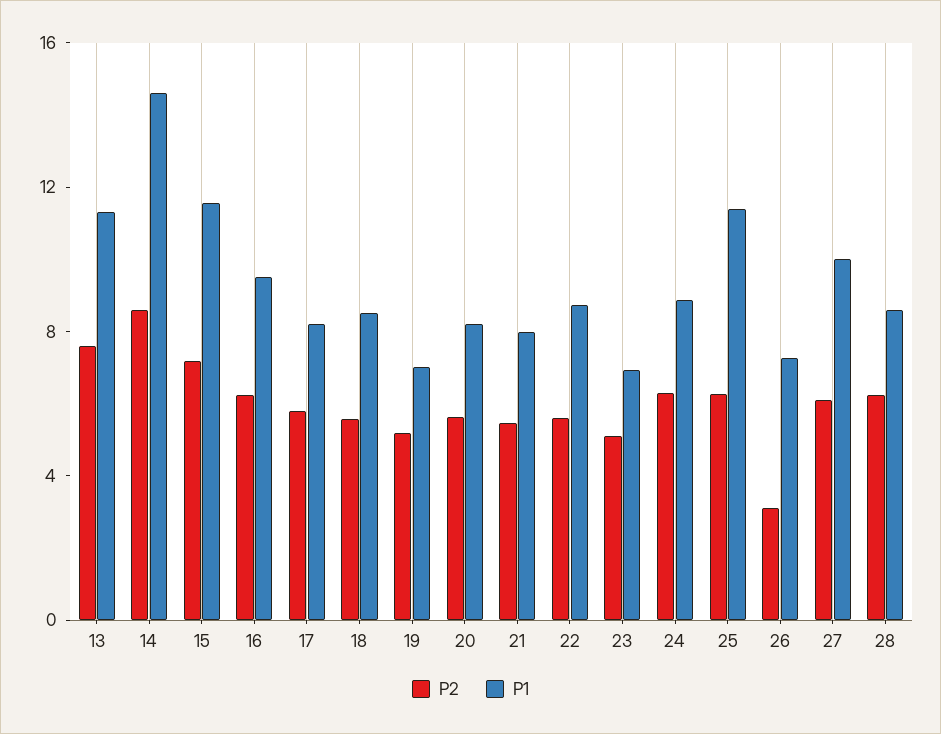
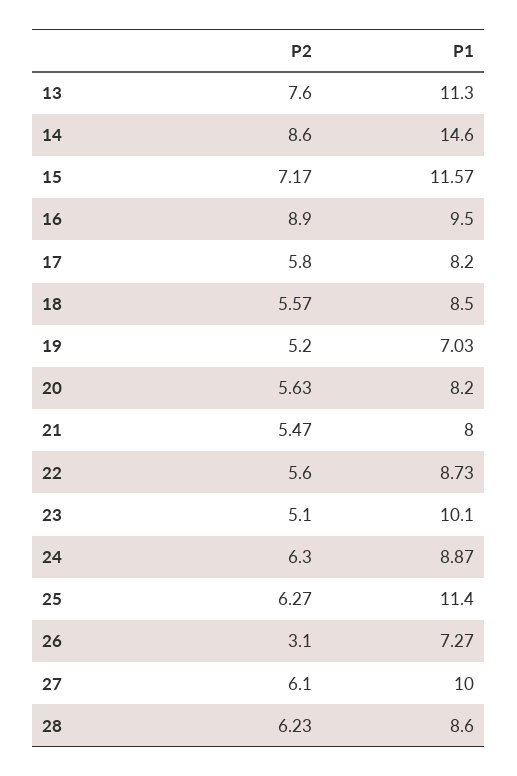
P2, 16: 6 -> 8.9
P1, 23: 7 -> 10.1

